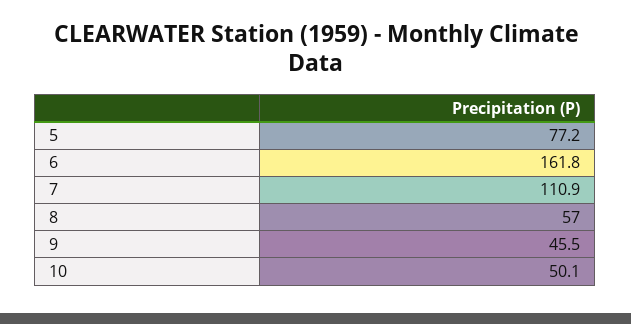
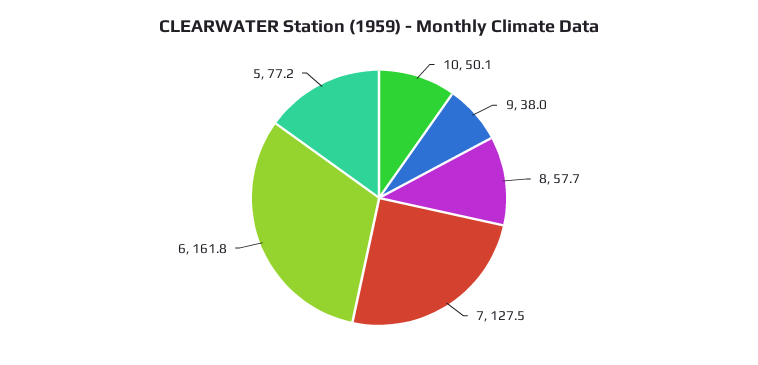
7: 110.9 -> 127.5
8: 57 -> 57.7
9: 45.5 -> 38

